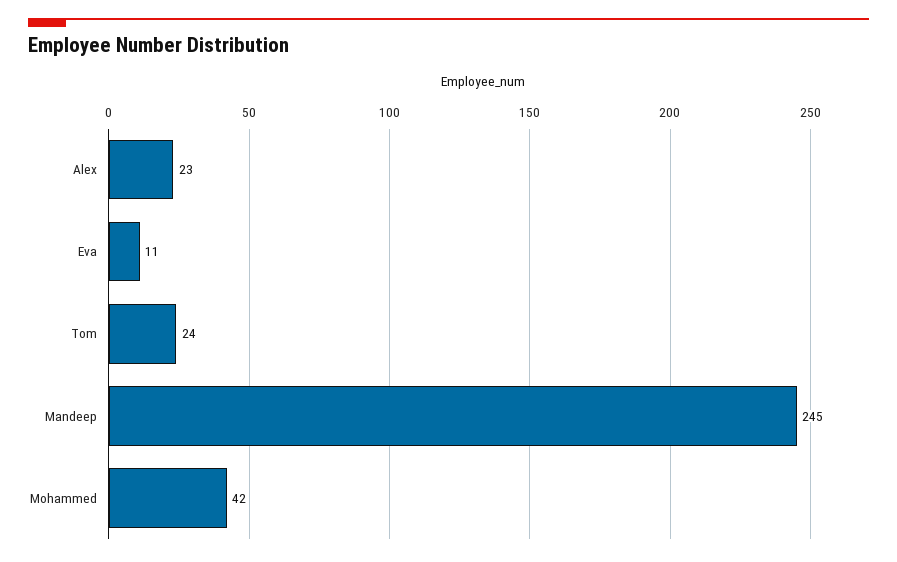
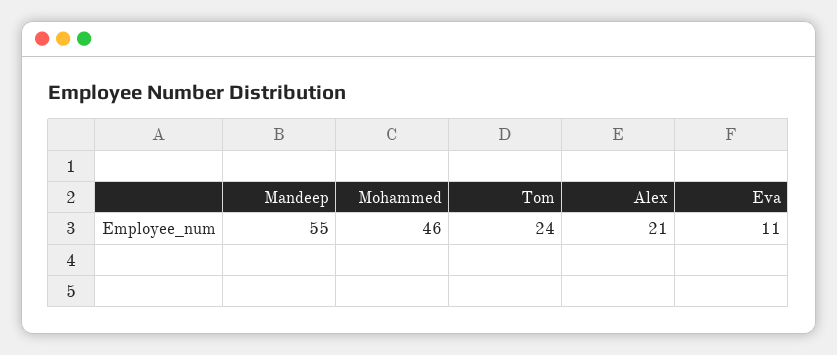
Alex: 23 -> 21
Mandeep: 245 -> 55
Mohammed: 42 -> 46

